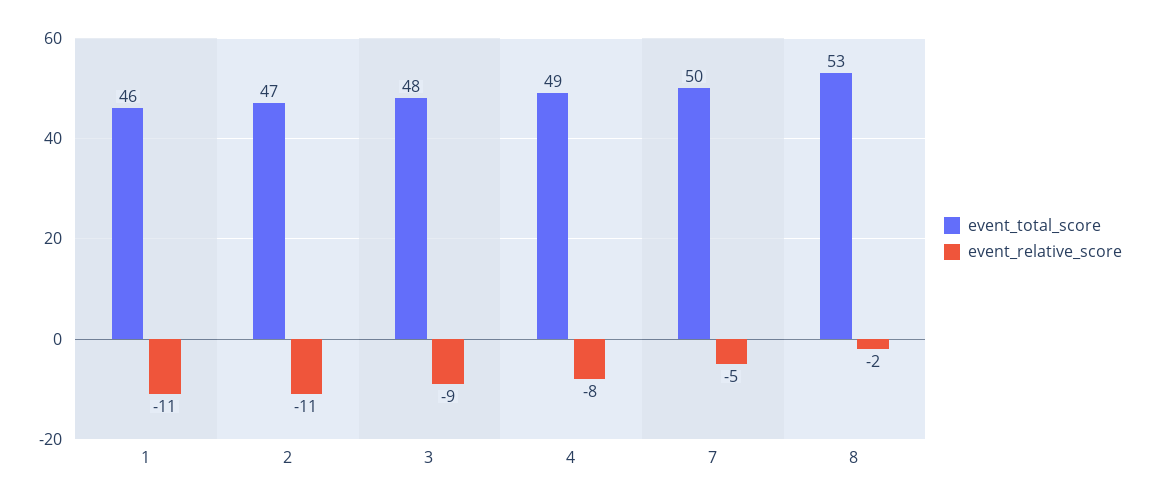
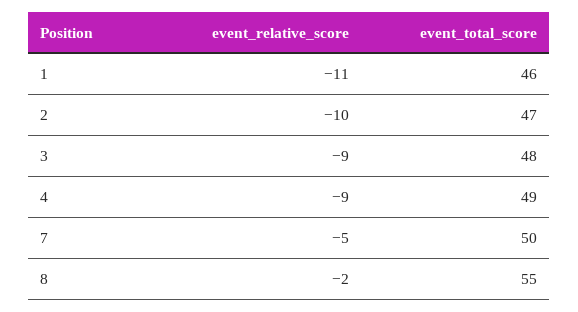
event_relative_score, 2: -11 -> -10
event_relative_score, 4: -8 -> -9
event_total_score, 8: 53 -> 55

